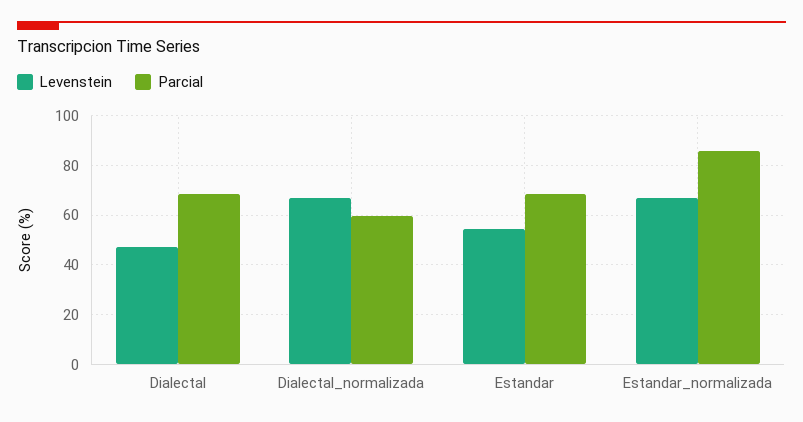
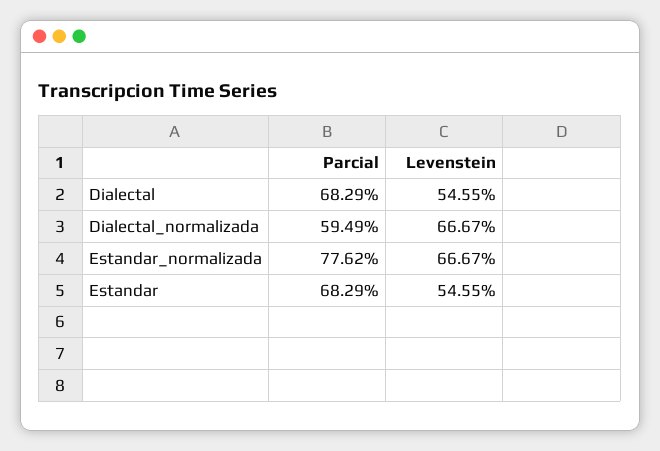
Levenstein, Dialectal: 47.5 -> 54.55
Parcial, Estandar_normalizada: 85 -> 77.62

